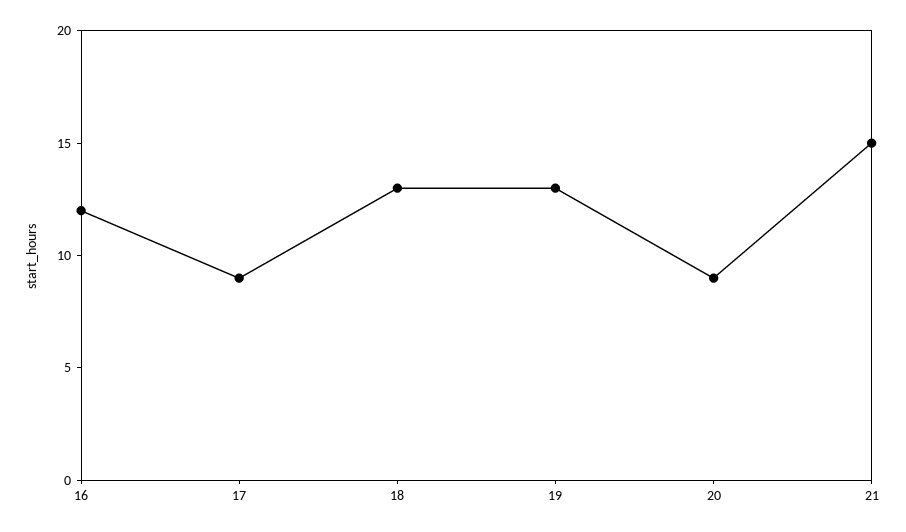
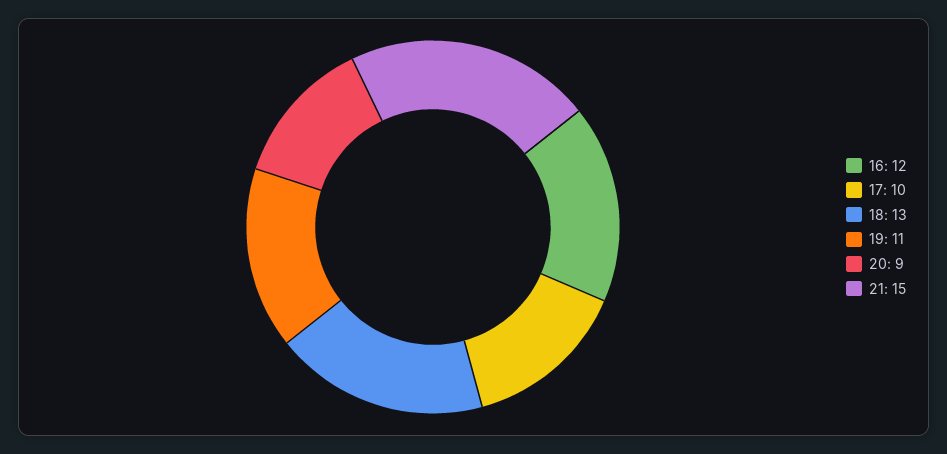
17: 9 -> 10
19: 13 -> 11

